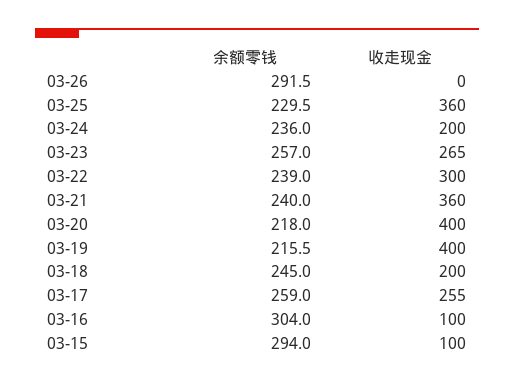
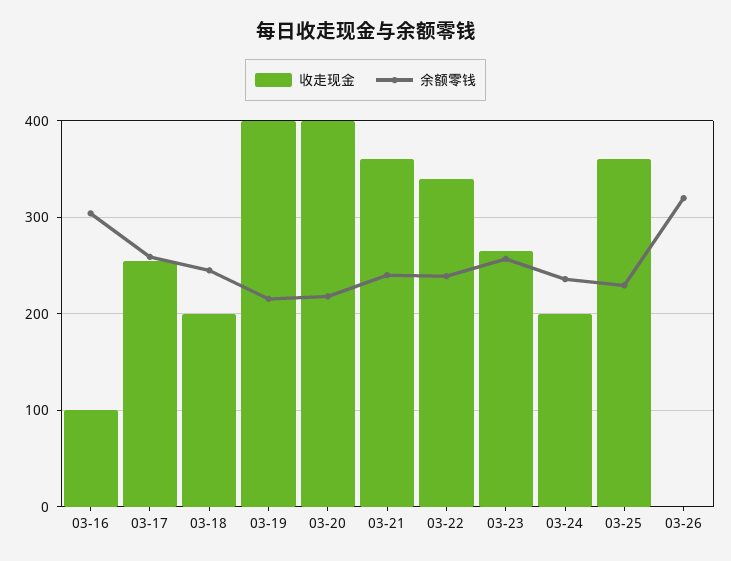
余额零钱, 03-26: 291.5 -> 320
收走现金, 03-22: 300 -> 340
余额零钱, 03-15: 294 -> none
收走现金, 03-15: 100 -> none

